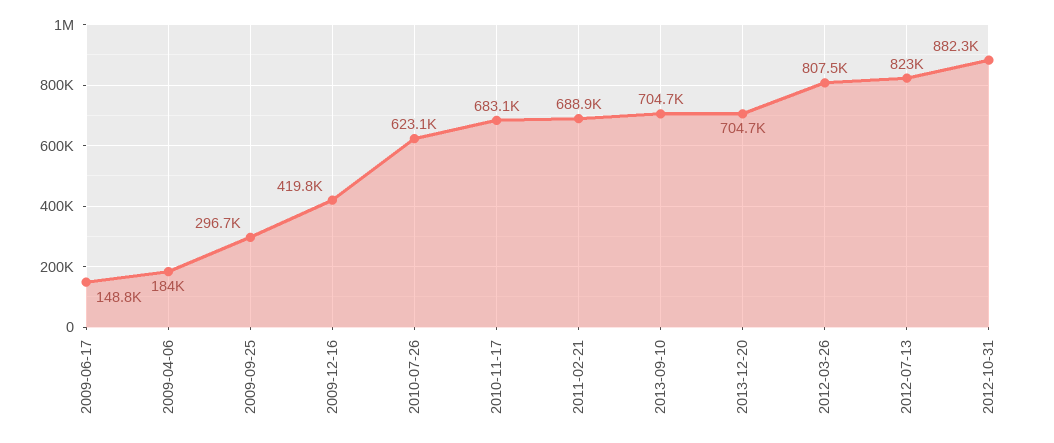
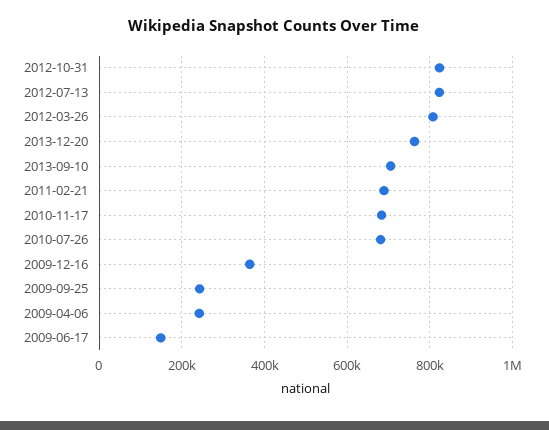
2009-04-06: 184000 -> 240000
2009-09-25: 296700 -> 240000
2009-12-16: 419800 -> 360000
2010-07-26: 623100 -> 680000
2013-12-20: 704700 -> 760000
2012-10-31: 882300 -> 820000

